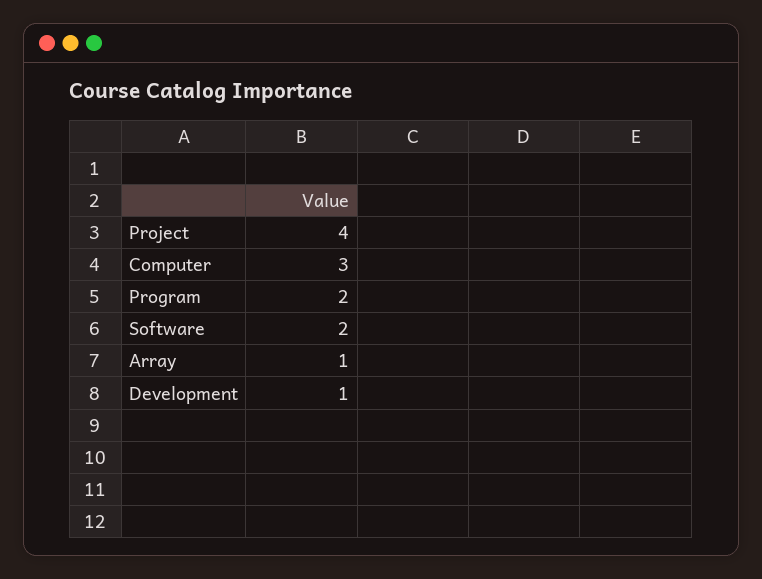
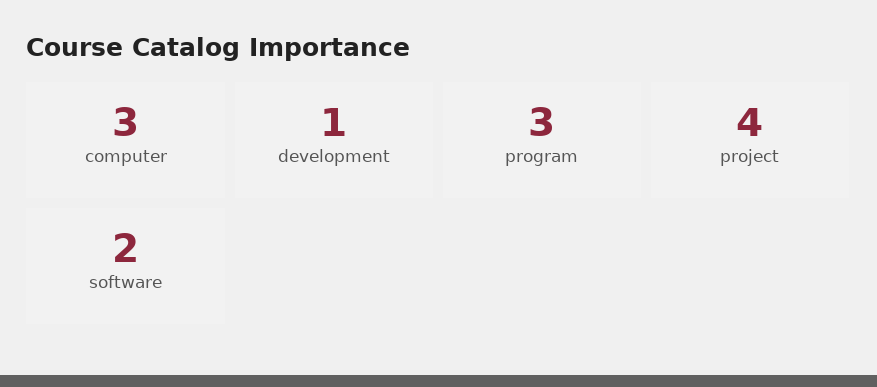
Program: 2 -> 3
Array: 1 -> none

